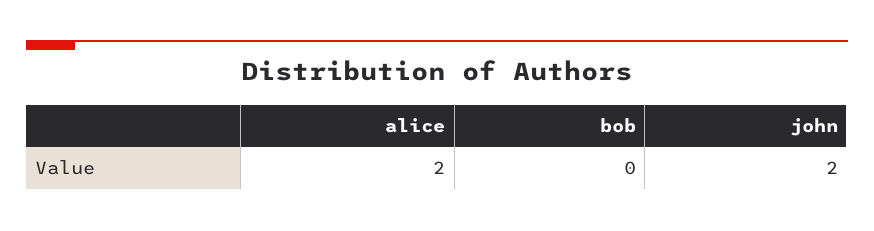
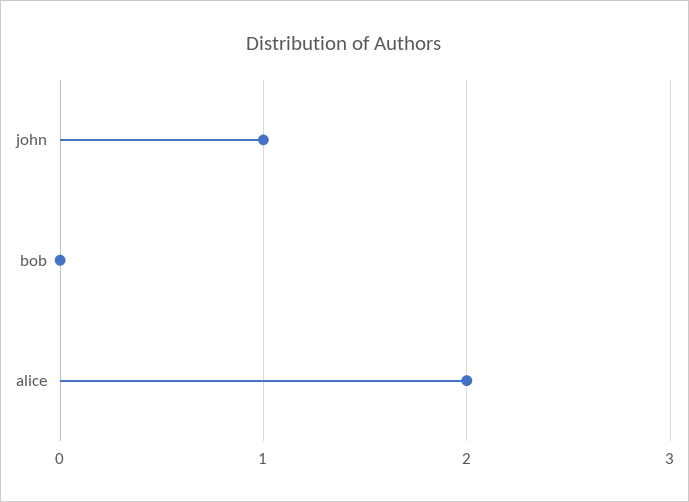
john: 2 -> 1

